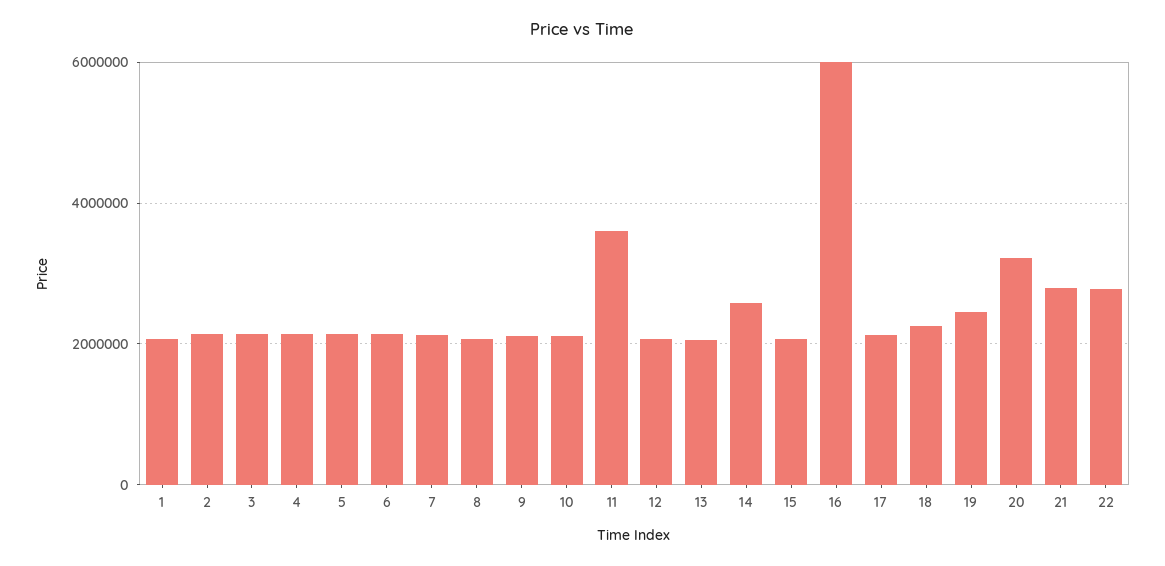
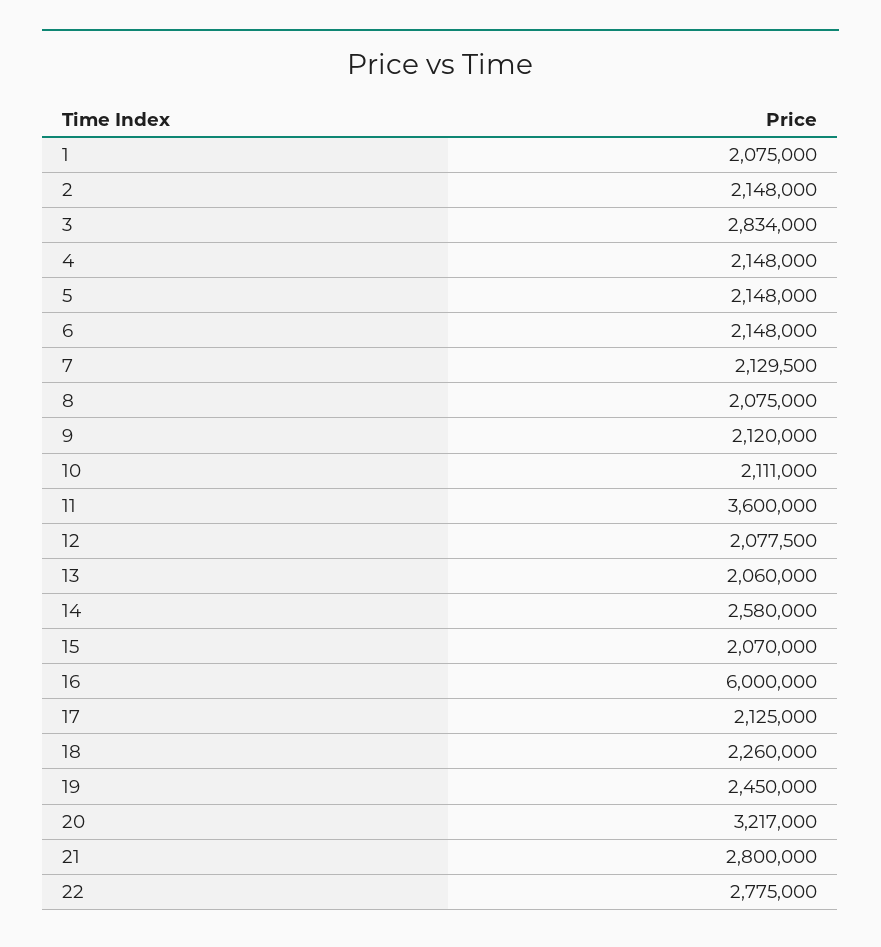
3: 2200000 -> 2834000

